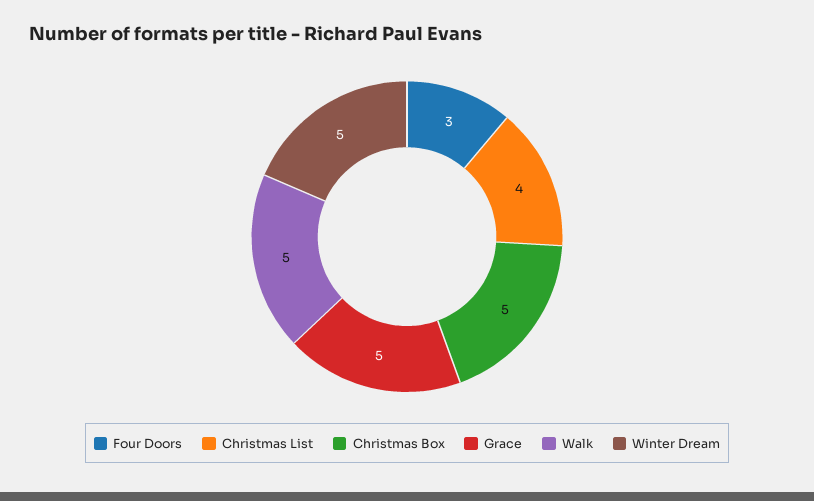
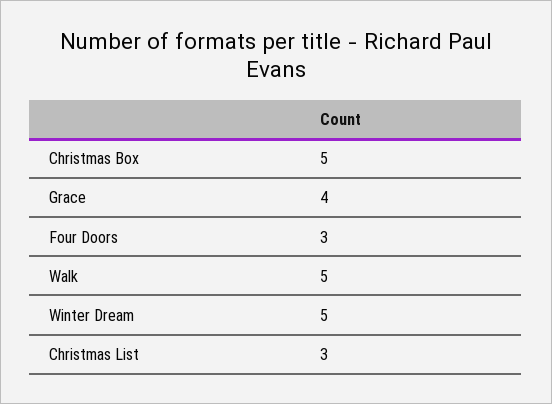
Christmas List: 4 -> 3
Grace: 5 -> 4

